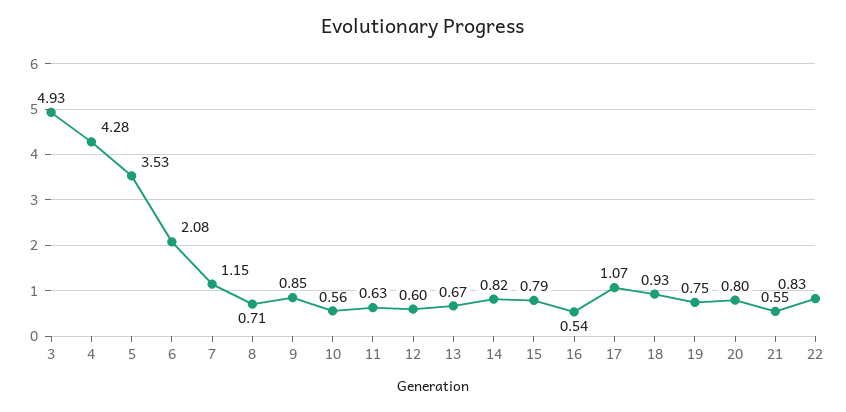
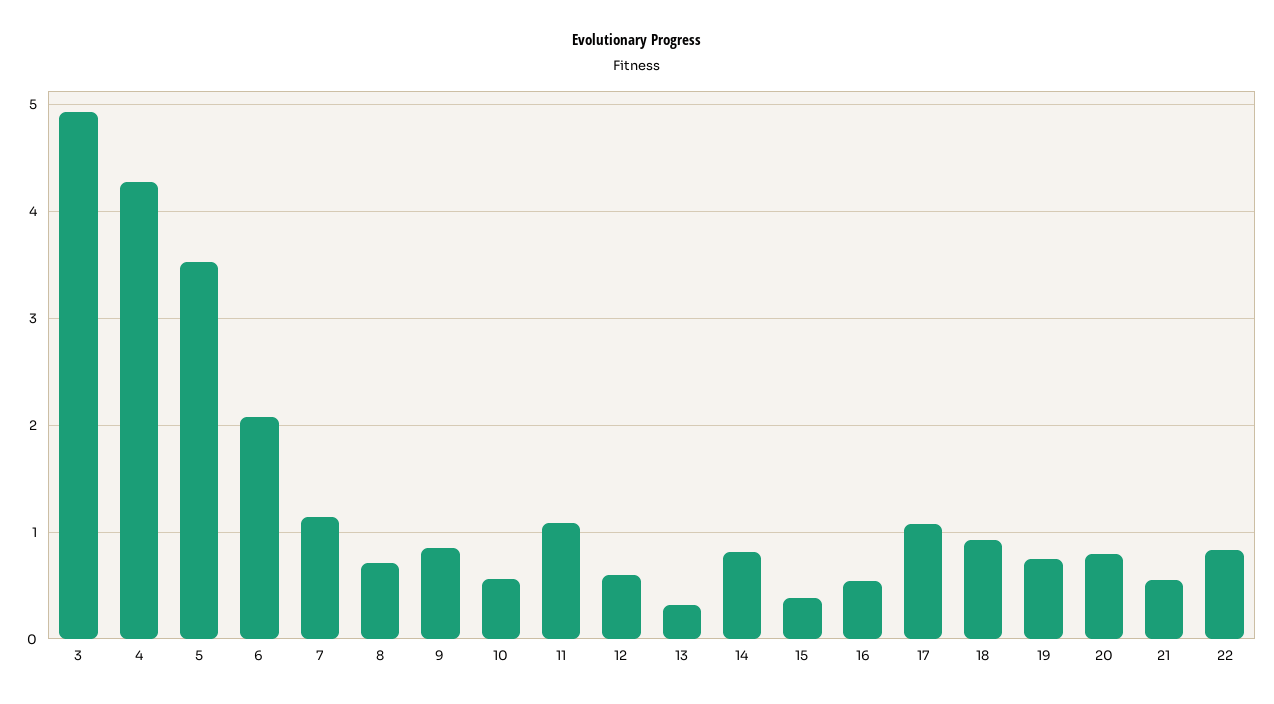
11: 0.63 -> 1.1
13: 0.67 -> 0.3
15: 0.79 -> 0.4

